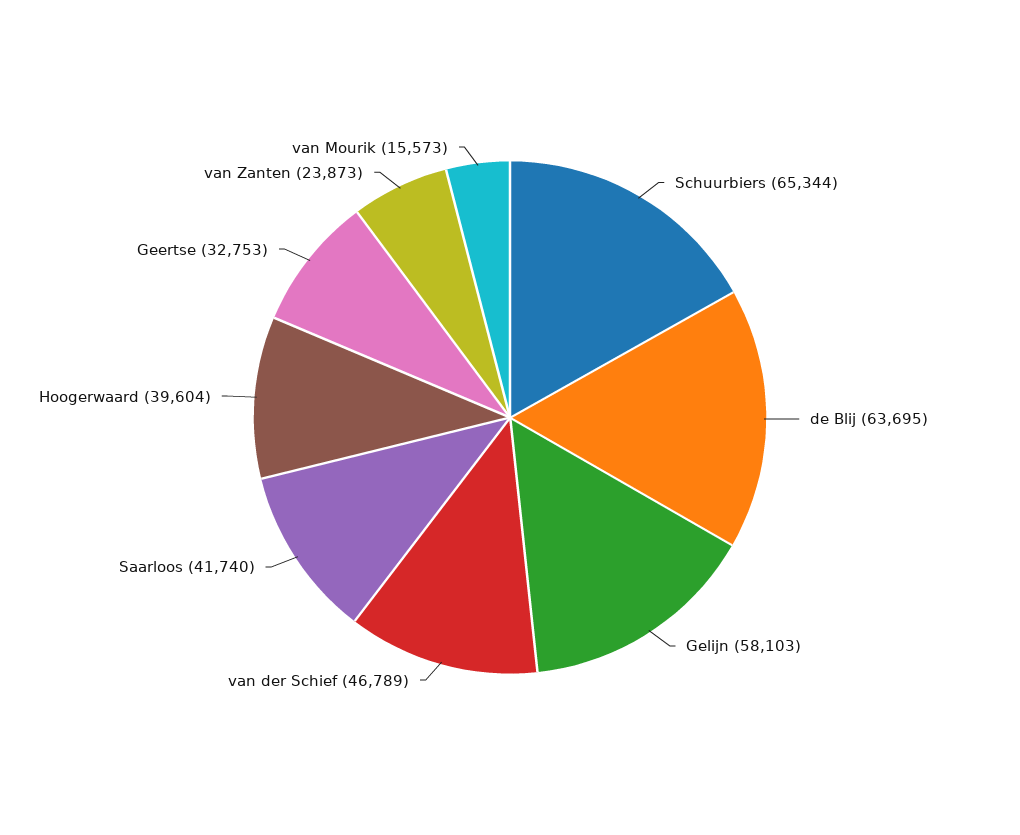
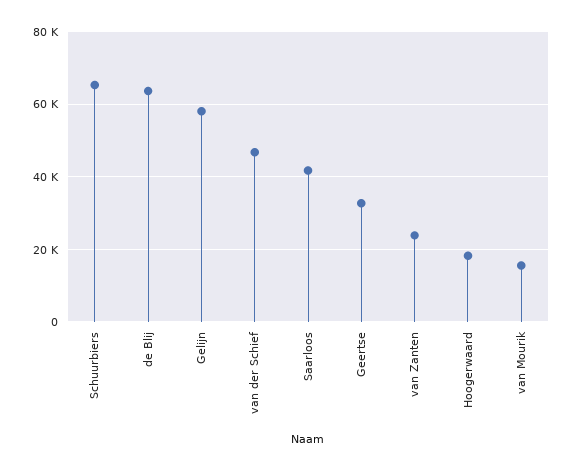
Hoogerwaard: 39604 -> 18000

